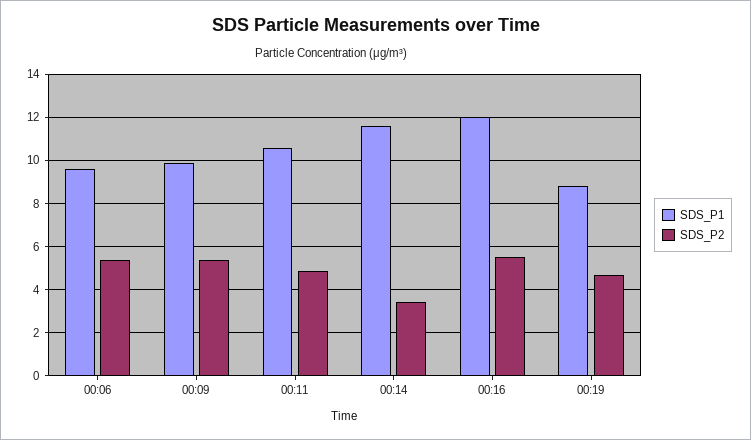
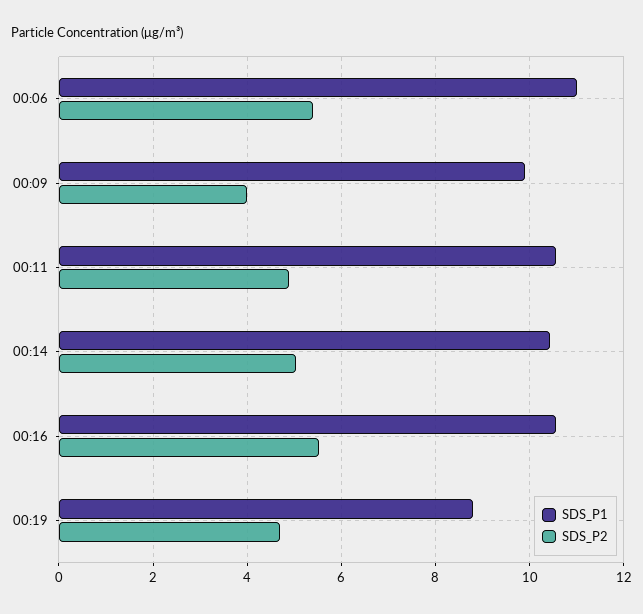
SDS_P1, 00:06: 9.5 -> 11
SDS_P2, 00:09: 5.5 -> 4
SDS_P1, 00:14: 11.5 -> 10.4
SDS_P2, 00:14: 3.5 -> 5
SDS_P1, 00:16: 12 -> 10.6

